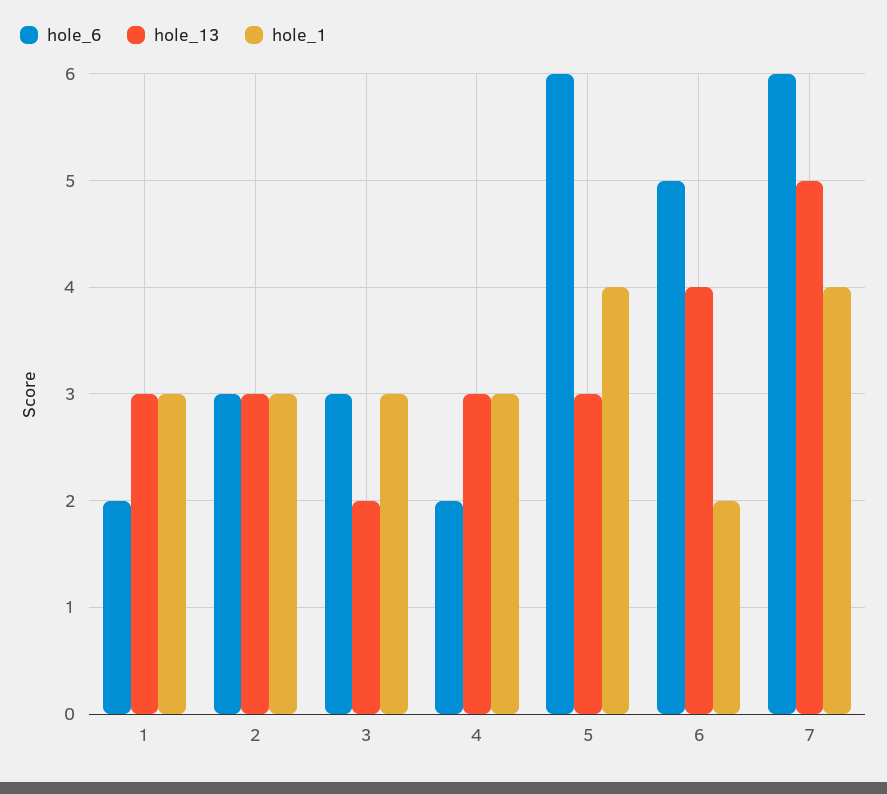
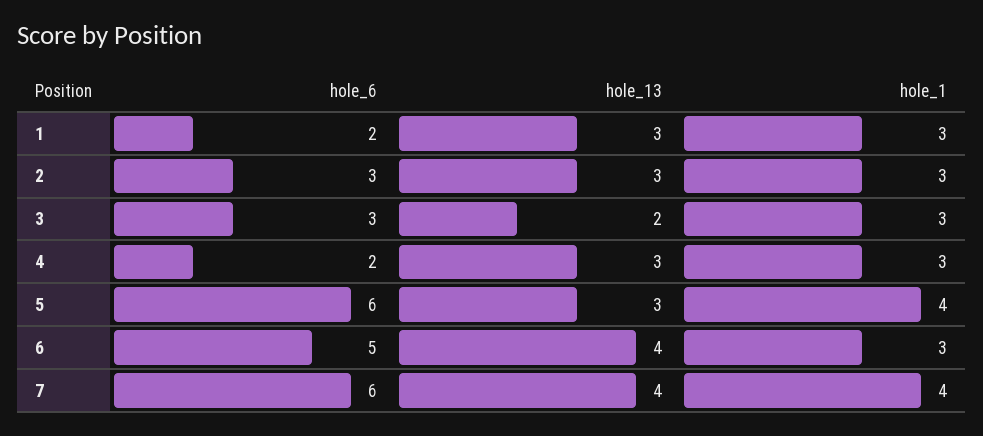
hole_1, 6: 2 -> 3
hole_13, 7: 5 -> 4

